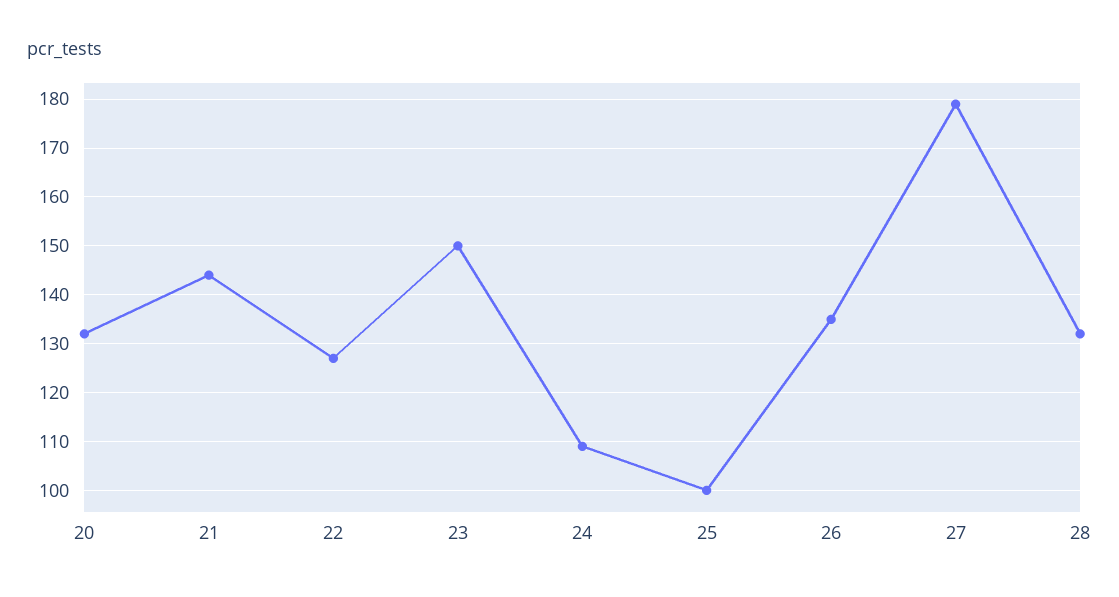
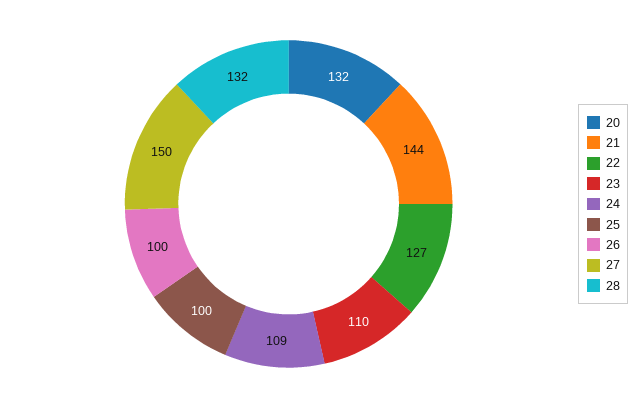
23: 150 -> 110
26: 135 -> 100
27: 180 -> 150

